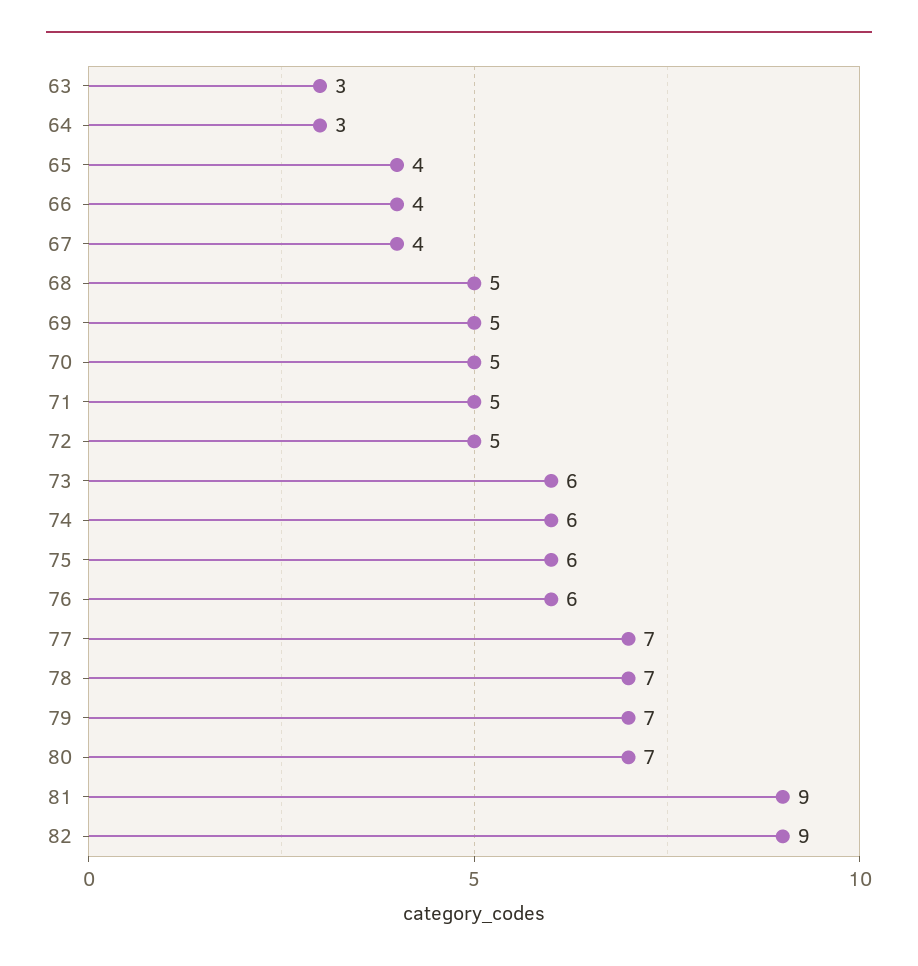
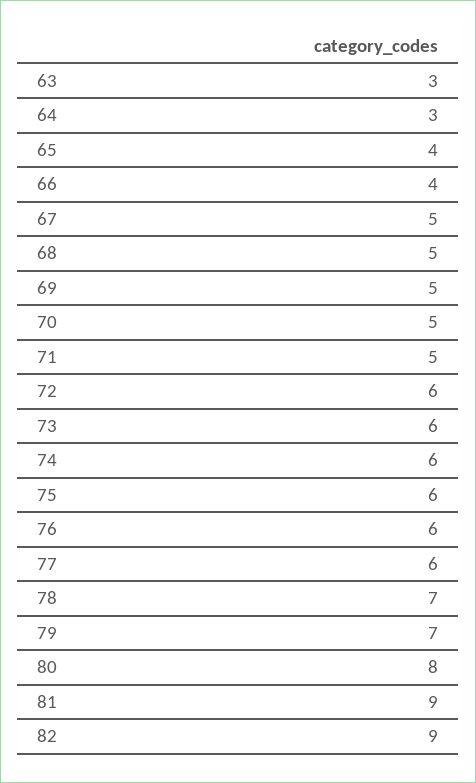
67: 4 -> 5
72: 5 -> 6
77: 7 -> 6
80: 7 -> 8

